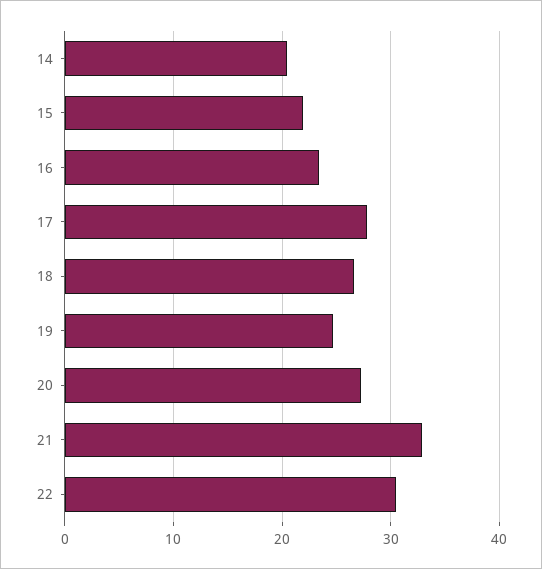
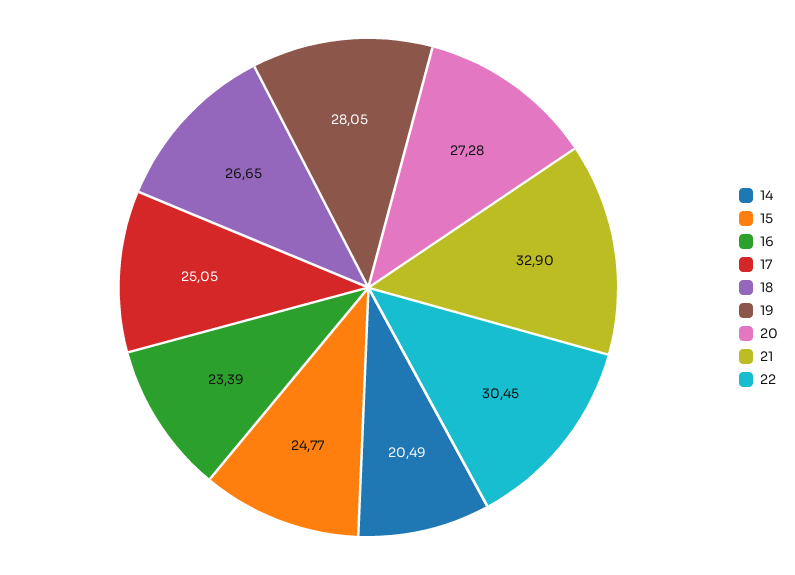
15: 22 -> 24.77
17: 28 -> 25.05
19: 25 -> 28.05

